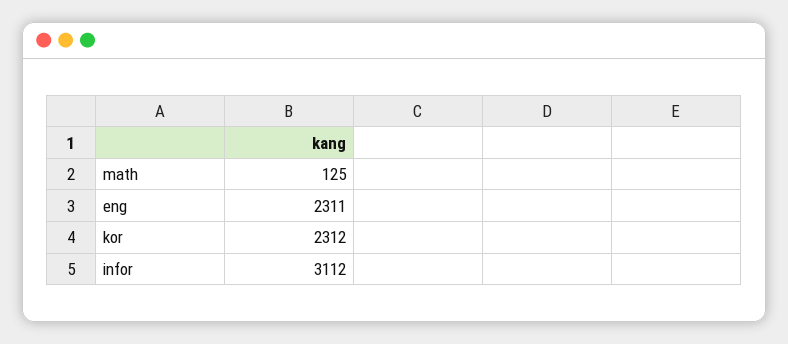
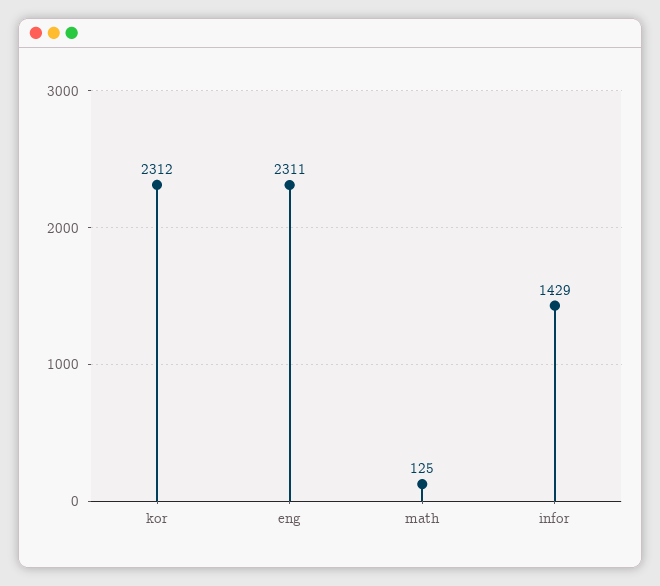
infor: 3112 -> 1429

